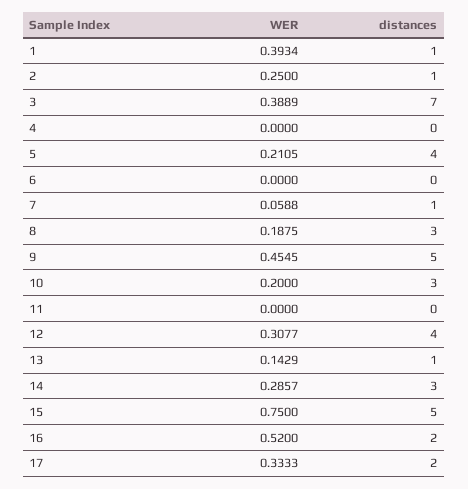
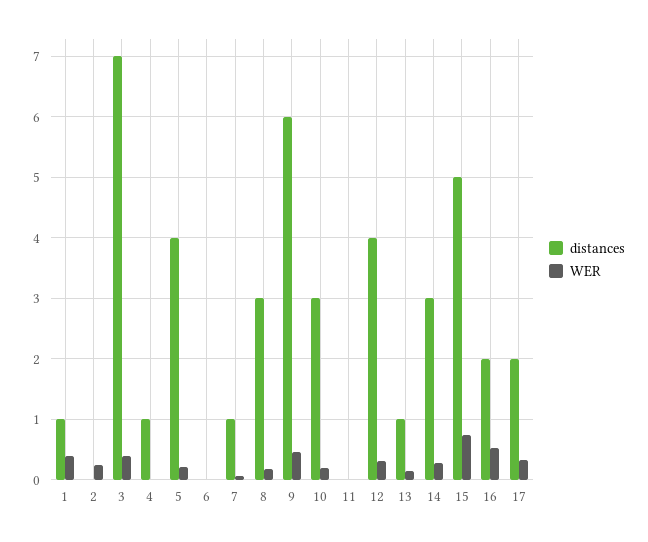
distances, 2: 1 -> 0
distances, 4: 0 -> 1
distances, 9: 5 -> 6

